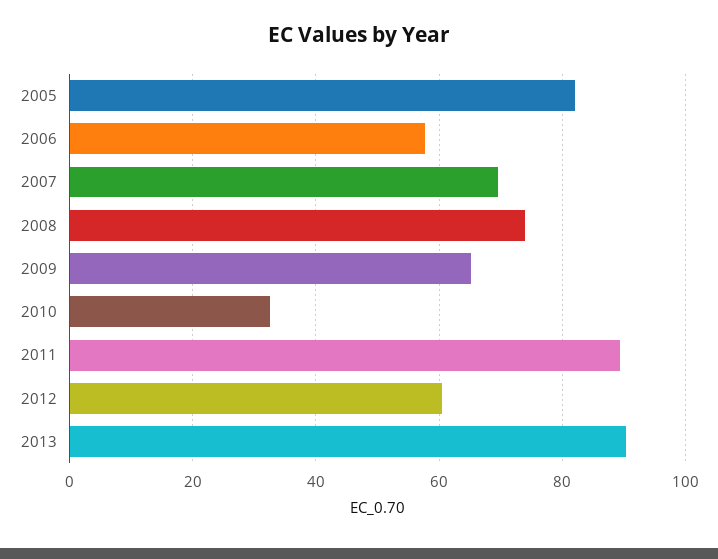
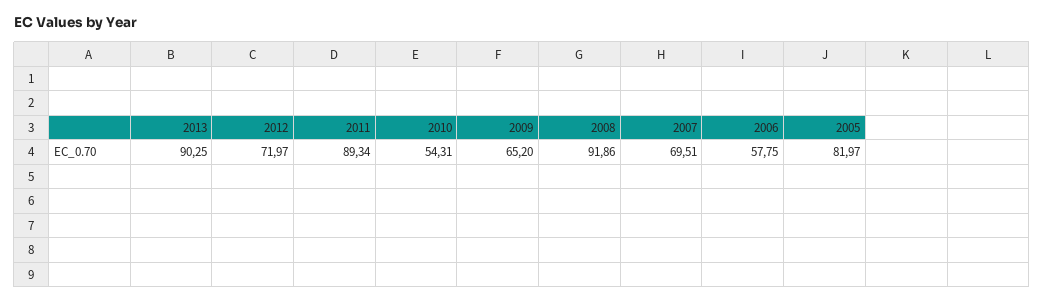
2008: 74 -> 91.86
2010: 32 -> 54.31
2012: 60 -> 71.97

